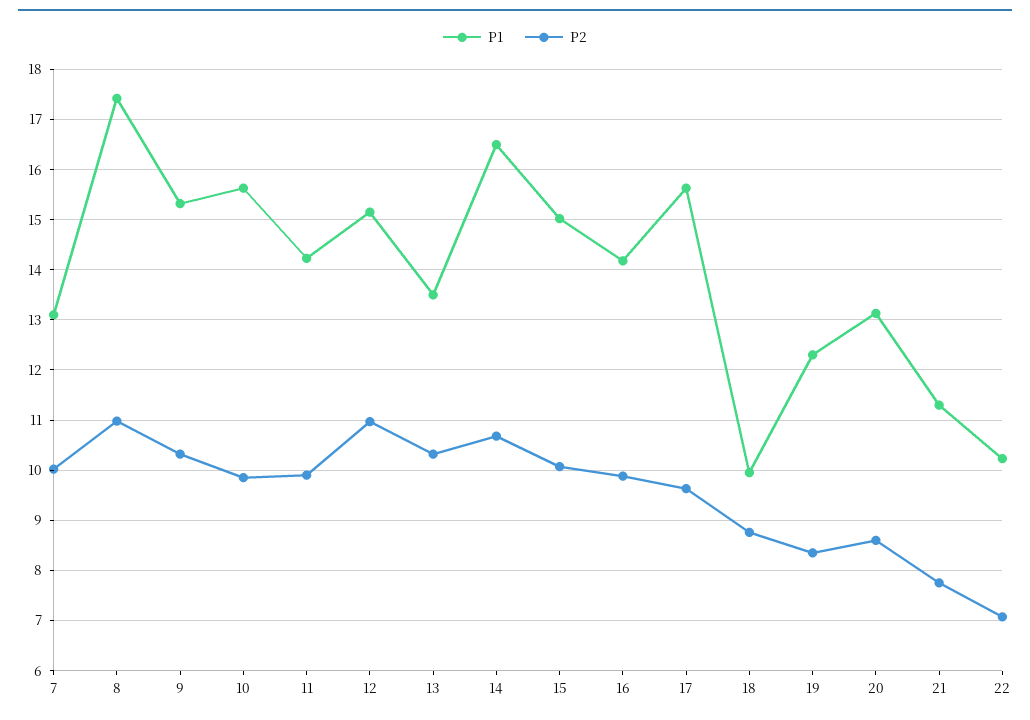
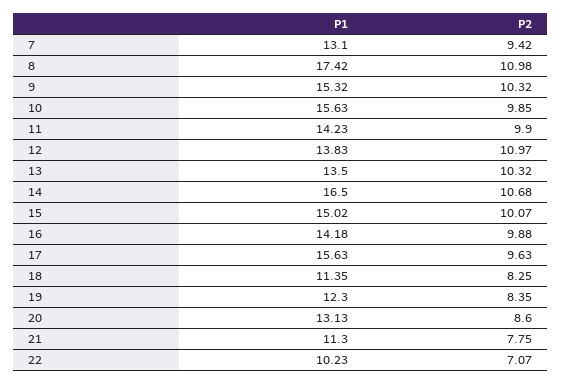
P2, 7: 10 -> 9.42
P1, 12: 15.2 -> 13.83
P1, 18: 10 -> 11.35
P2, 18: 8.8 -> 8.25

